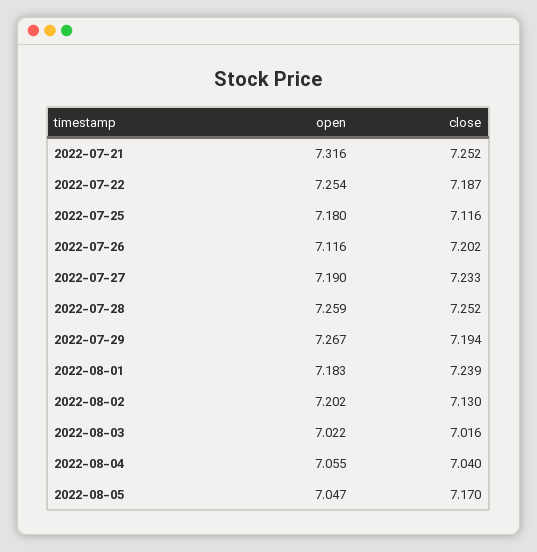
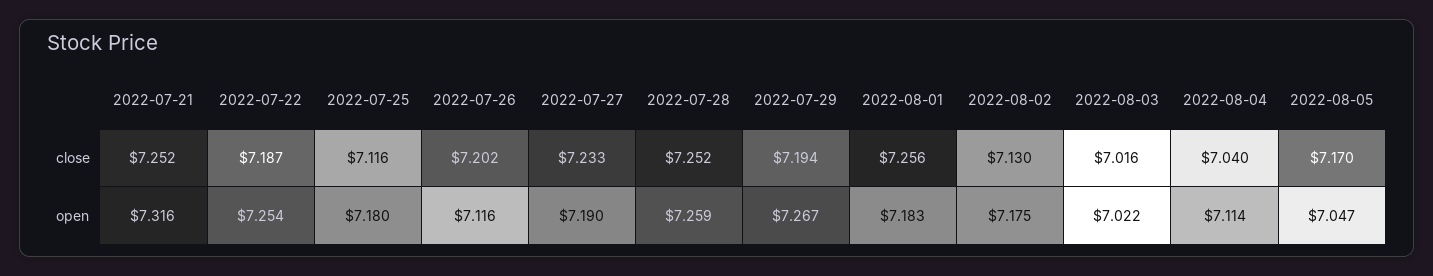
close, 2022-08-01: 7.239 -> 7.256
open, 2022-08-02: 7.202 -> 7.175
open, 2022-08-04: 7.055 -> 7.114

